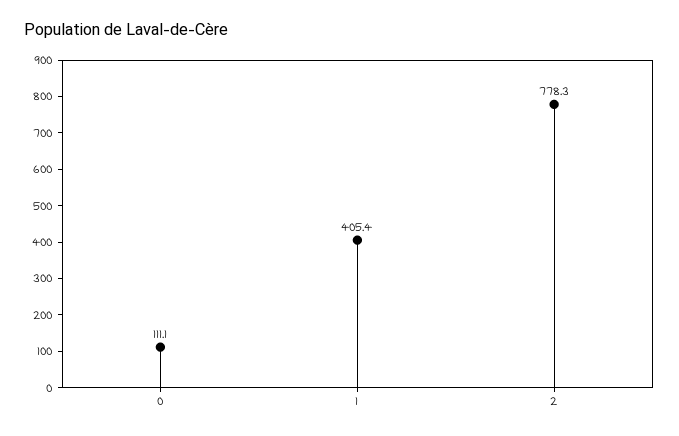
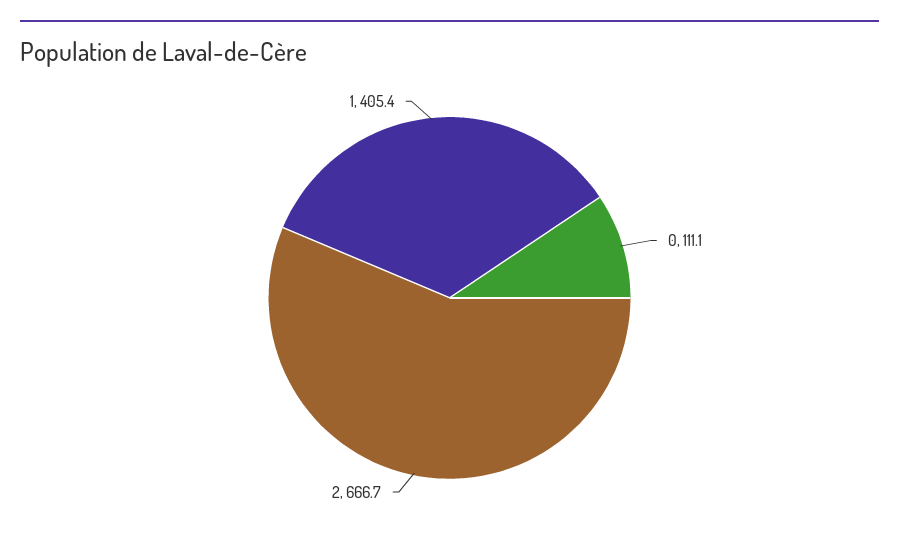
2: 778.3 -> 666.7

